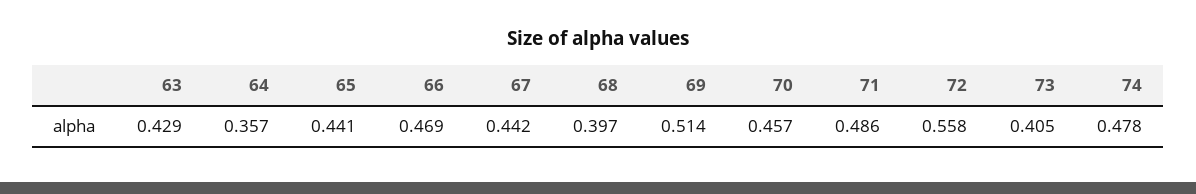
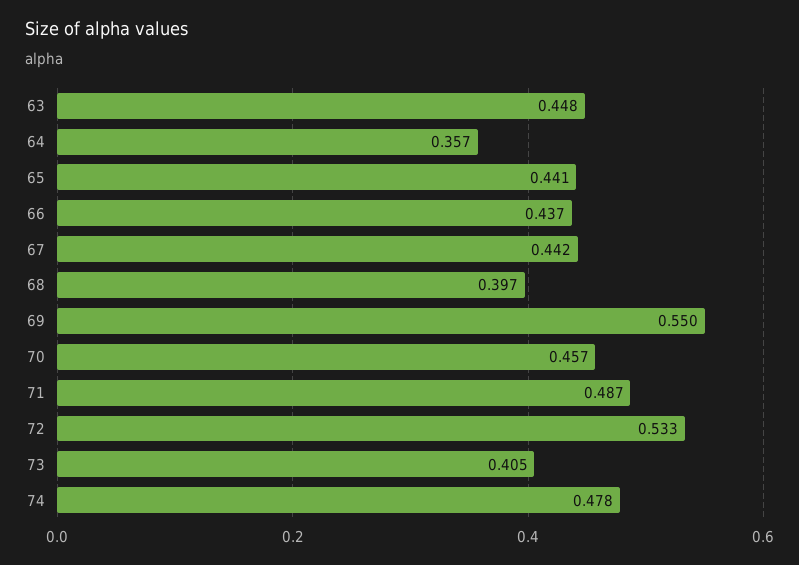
63: 0.429 -> 0.448
66: 0.469 -> 0.437
69: 0.514 -> 0.55
71: 0.486 -> 0.487
72: 0.558 -> 0.533

